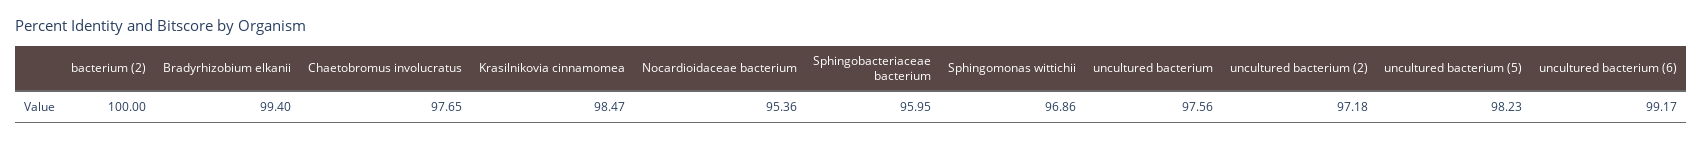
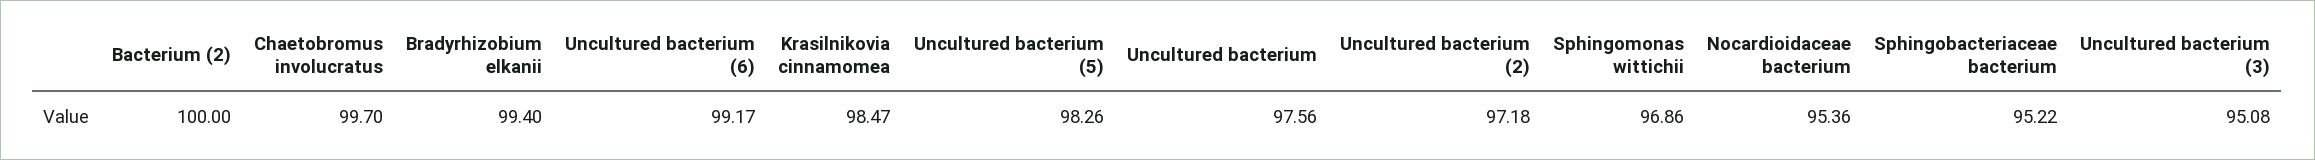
Chaetobromus involucratus: 97.65 -> 99.7
Sphingobacteriaceae bacterium: 95.95 -> 95.22
uncultured bacterium (5): 98.23 -> 98.26
Uncultured bacterium (3): none -> 95.08

